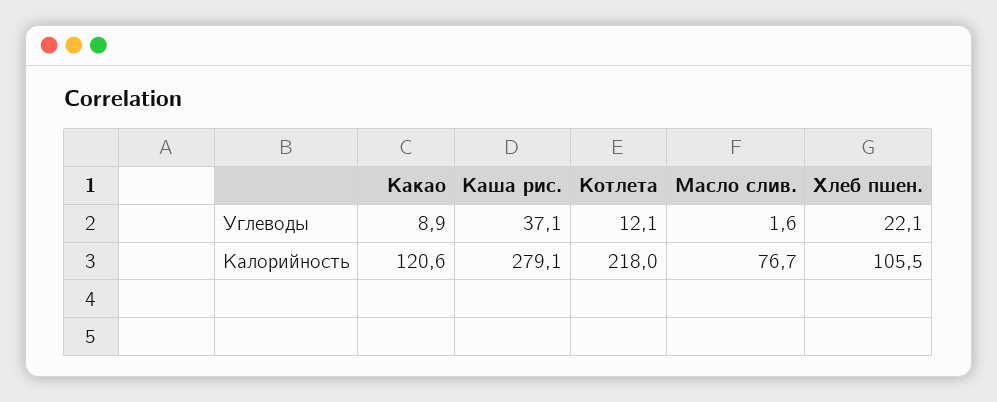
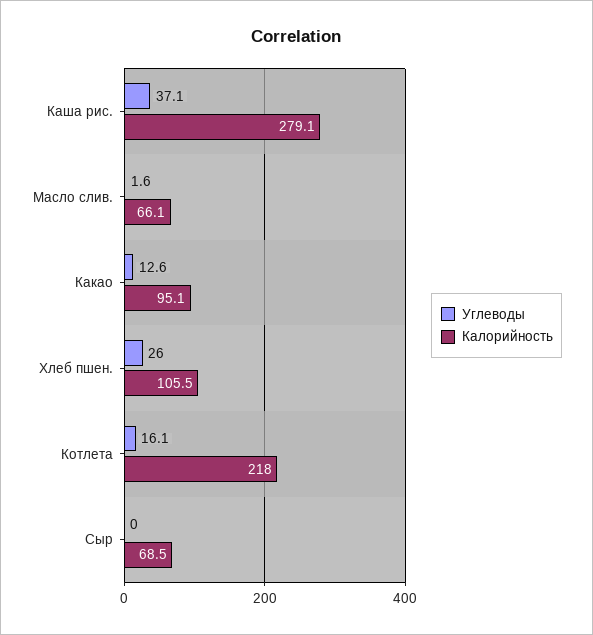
Углеводы, Какао: 8.9 -> 12.6
Углеводы, Котлета: 12.1 -> 16.1
Углеводы, Хлеб пшен.: 22.1 -> 26
Калорийность, Какао: 120.6 -> 95.1
Калорийность, Масло слив.: 76.7 -> 66.1
Углеводы, Сыр: none -> 0
Калорийность, Сыр: none -> 68.5

